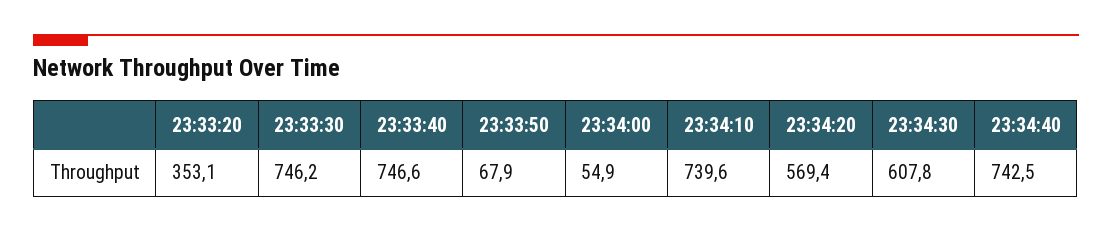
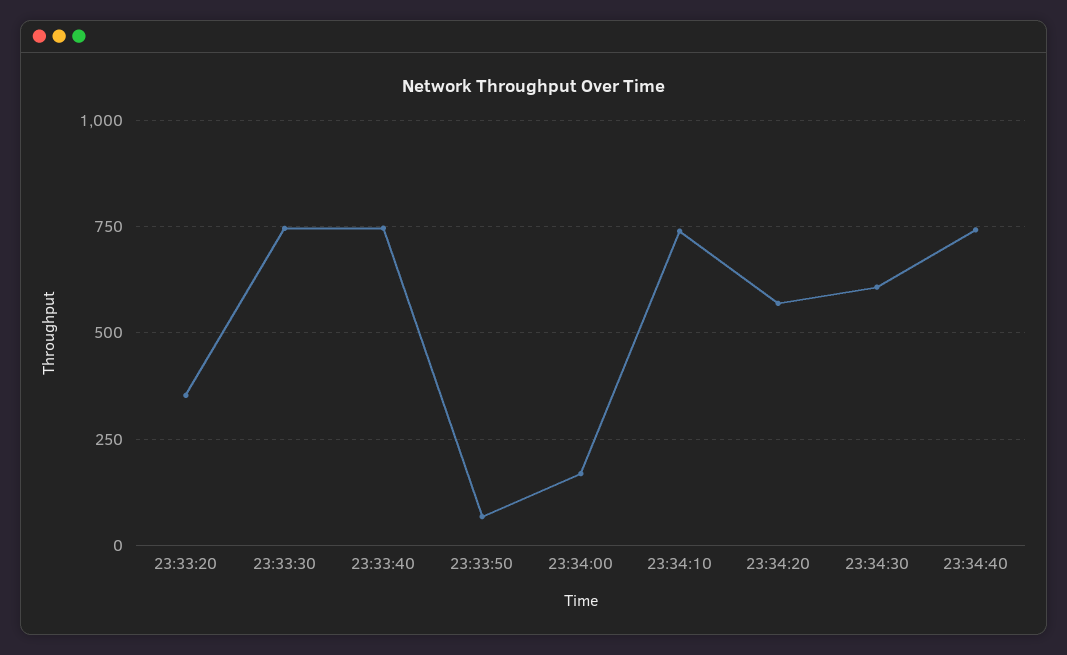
23:34:00: 54.9 -> 175

